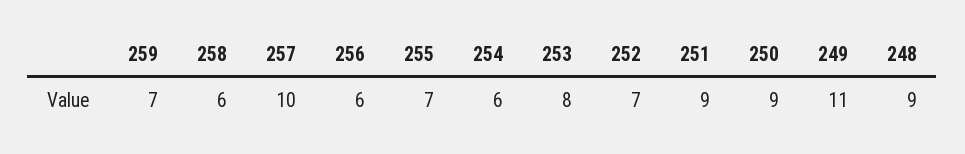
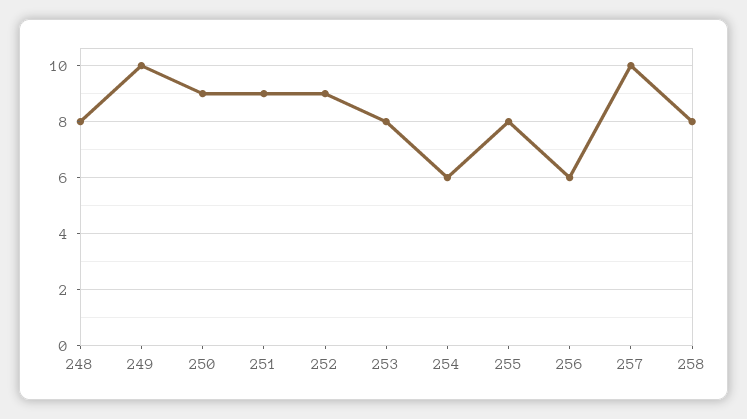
259: 7 -> none
258: 6 -> 8
255: 7 -> 8
252: 7 -> 9
249: 11 -> 10
248: 9 -> 8

